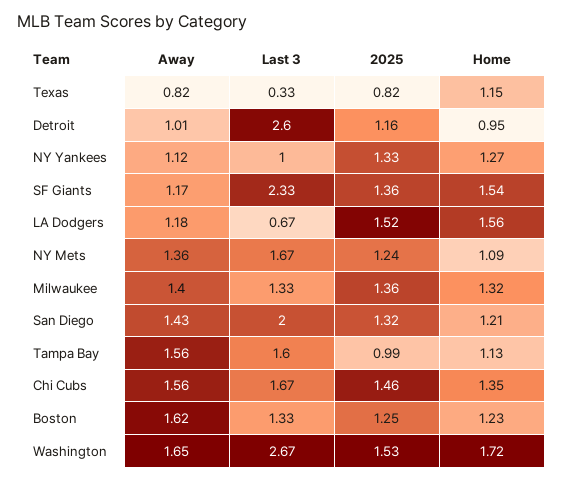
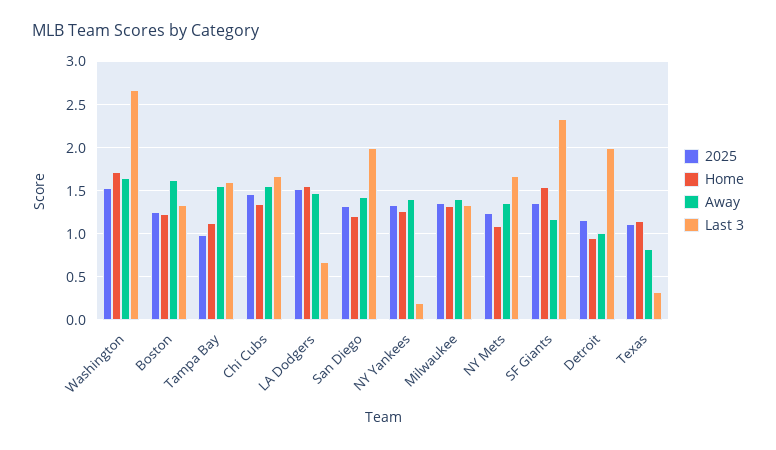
2025, Texas: 0.82 -> 1.1
Last 3, Detroit: 2.6 -> 2
Away, NY Yankees: 1.12 -> 1.4
Last 3, NY Yankees: 1 -> 0.2
Away, LA Dodgers: 1.18 -> 1.5

